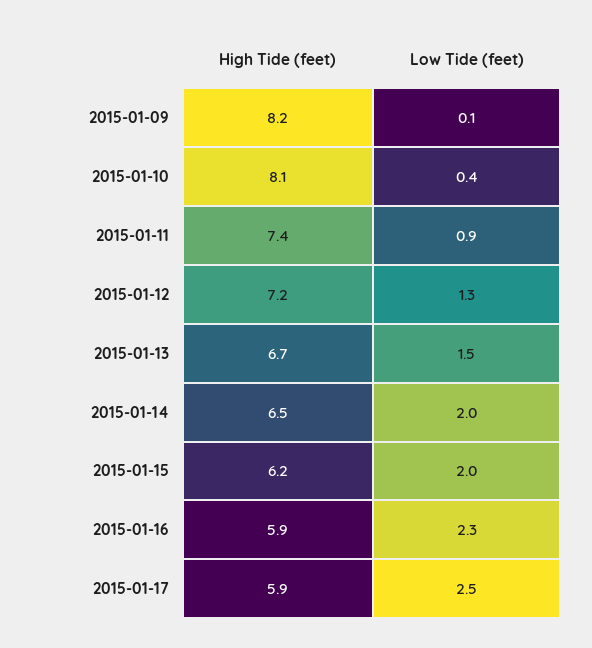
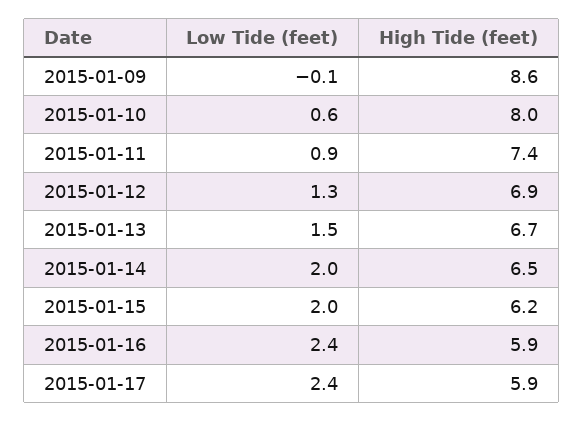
High Tide (feet), 2015-01-09: 8.2 -> 8.6
Low Tide (feet), 2015-01-09: 0.1 -> -0.1
High Tide (feet), 2015-01-10: 8.1 -> 8
Low Tide (feet), 2015-01-10: 0.4 -> 0.6
High Tide (feet), 2015-01-12: 7.2 -> 6.9
Low Tide (feet), 2015-01-16: 2.3 -> 2.4
Low Tide (feet), 2015-01-17: 2.5 -> 2.4

